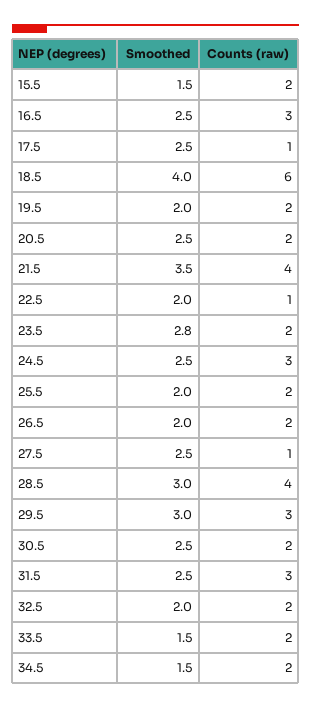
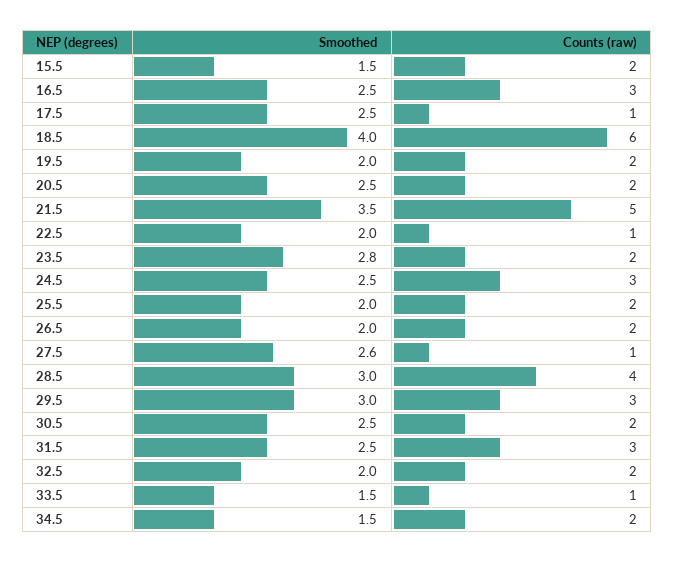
Counts (raw), 21.5: 4 -> 5
Smoothed, 27.5: 2.5 -> 2.6
Counts (raw), 33.5: 2 -> 1

